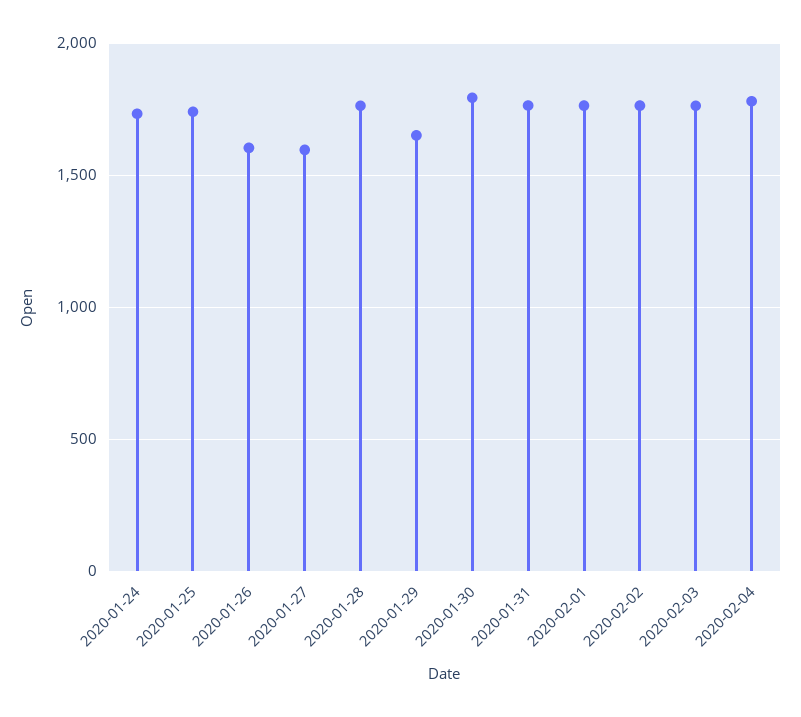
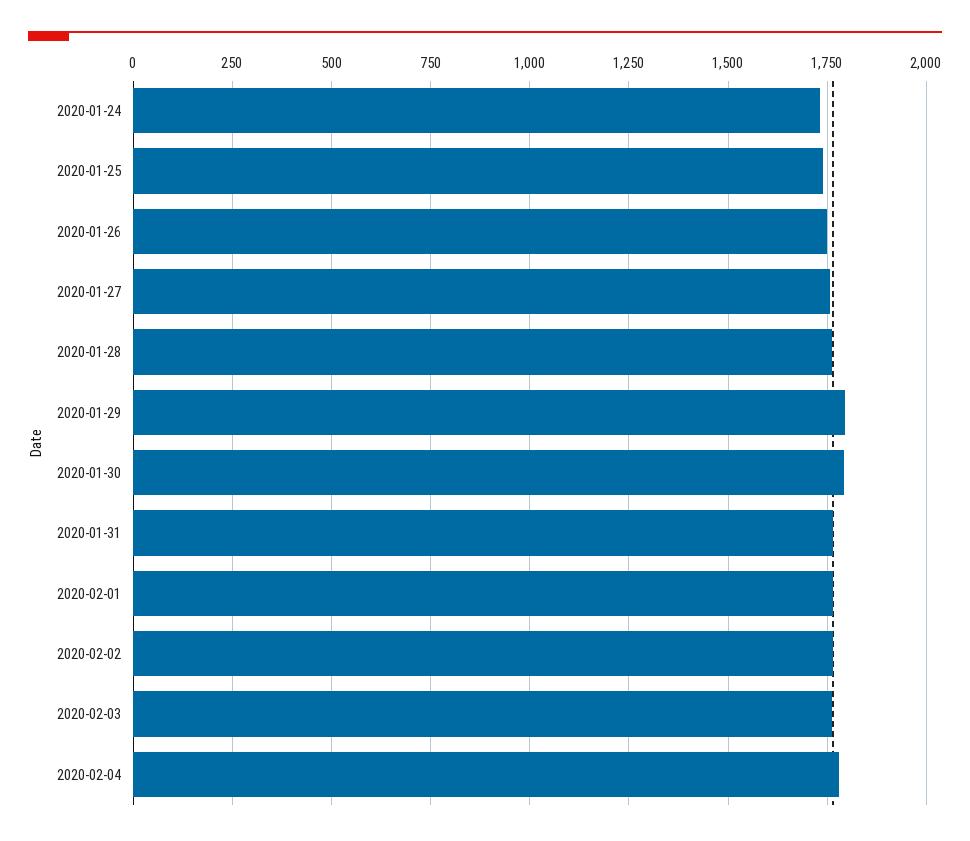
2020-01-26: 1600 -> 1750
2020-01-27: 1600 -> 1750
2020-01-29: 1650 -> 1800

